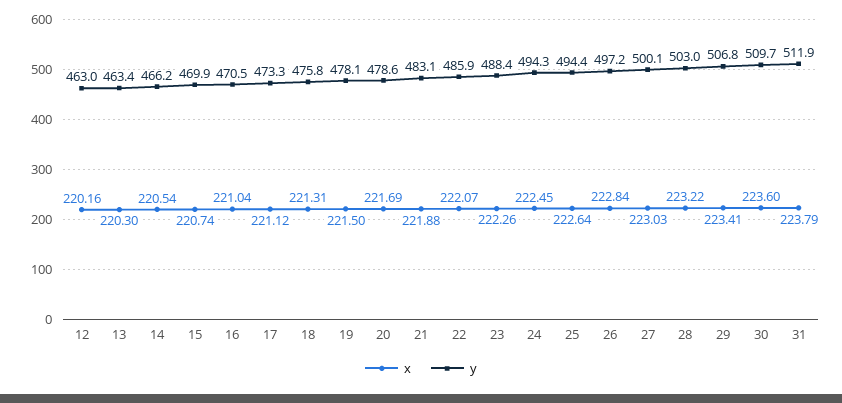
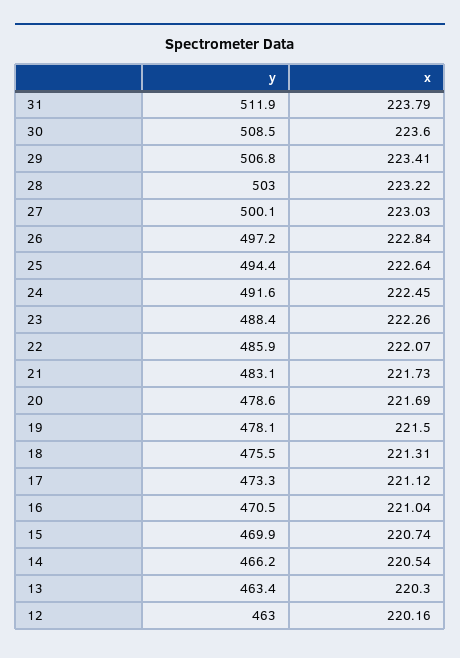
y, 18: 475.8 -> 475.5
x, 21: 221.88 -> 221.73
y, 24: 494.3 -> 491.6
y, 30: 509.7 -> 508.5

